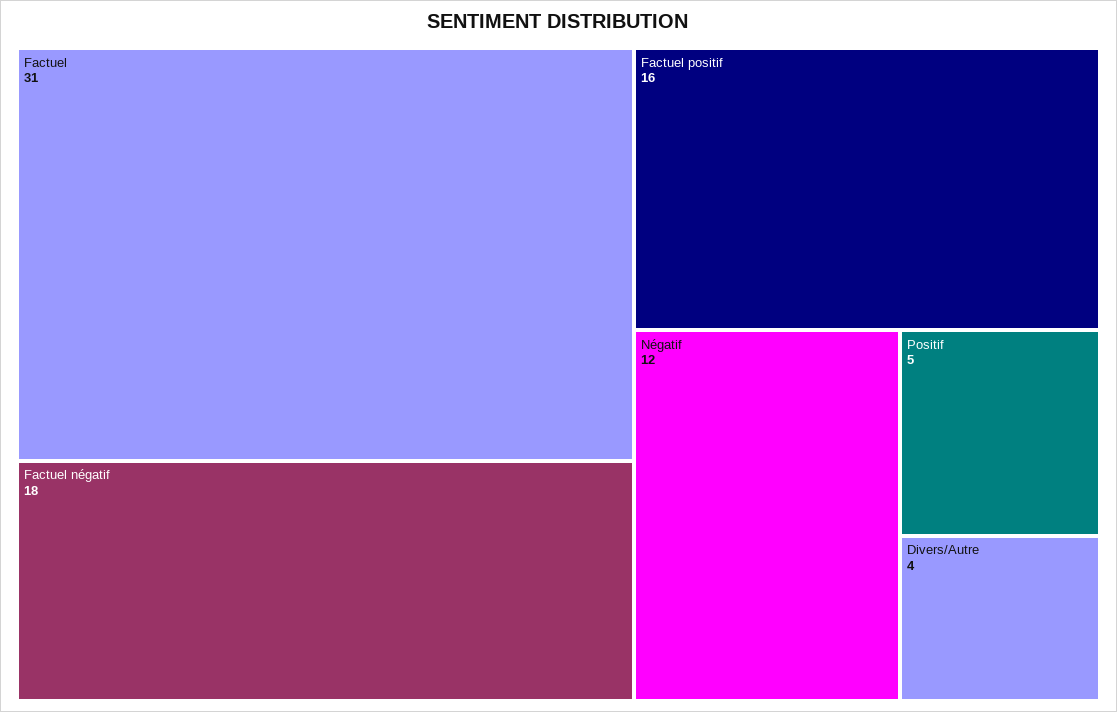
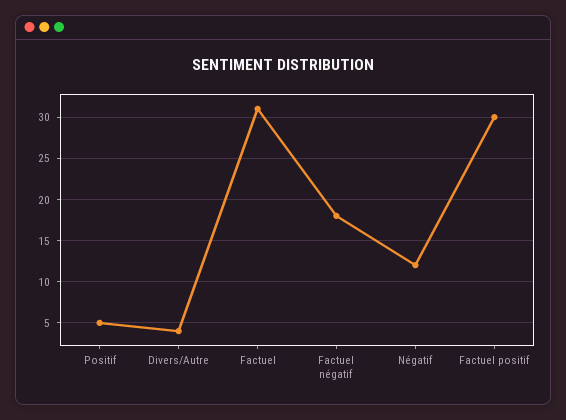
Factuel positif: 16 -> 30

